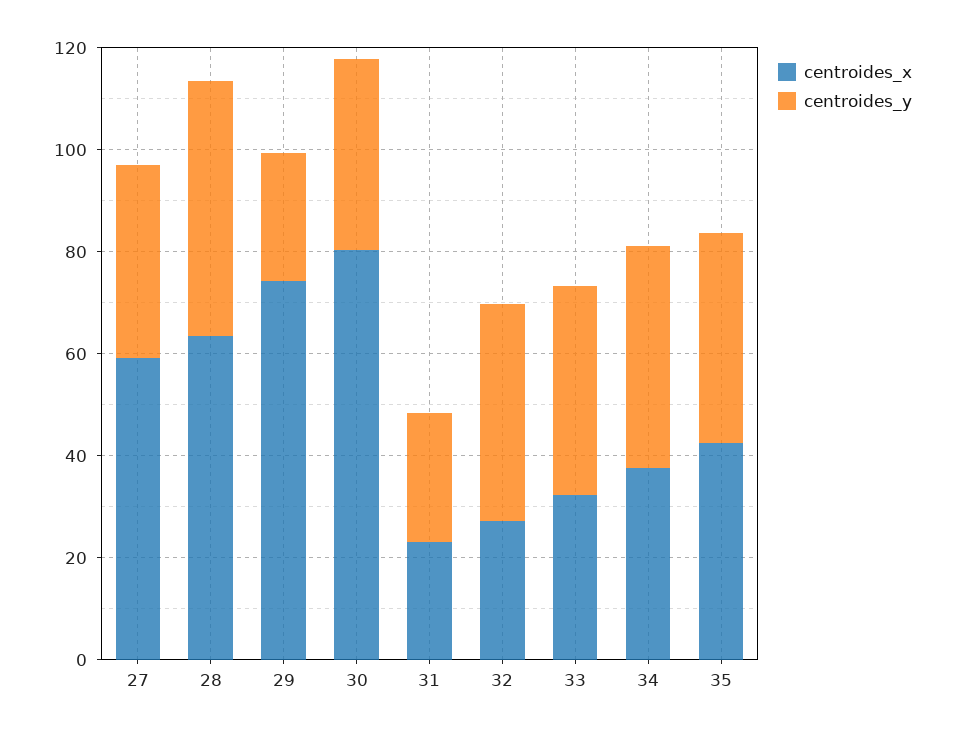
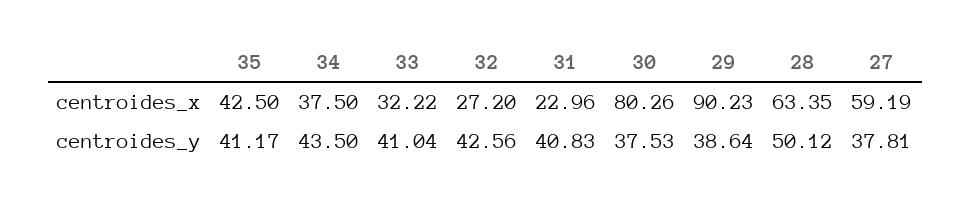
centroides_x, 29: 75 -> 90.23
centroides_y, 29: 25 -> 38.64
centroides_y, 31: 25 -> 40.83

